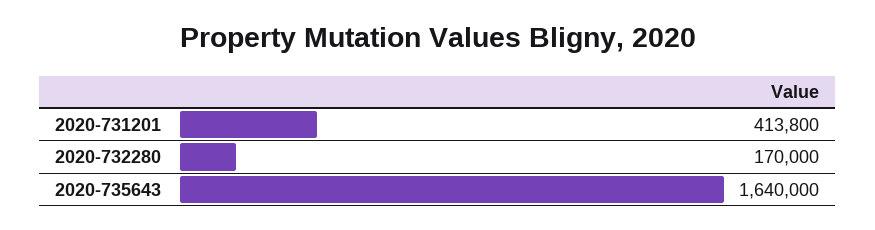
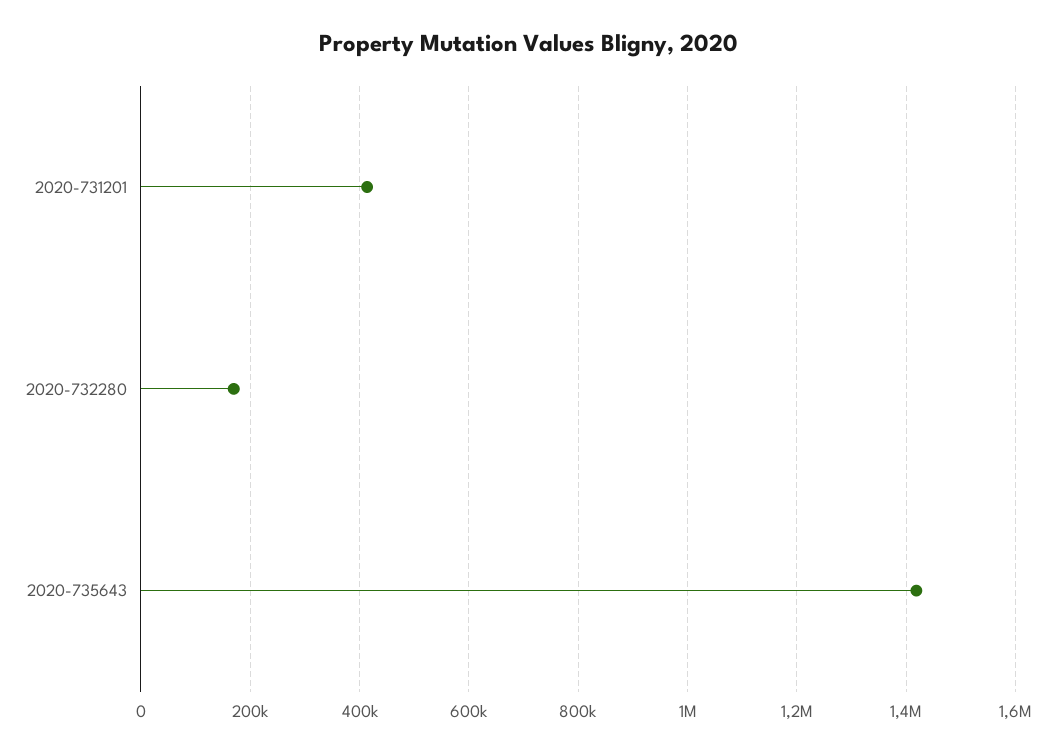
2020-735643: 1640000 -> 1420000

